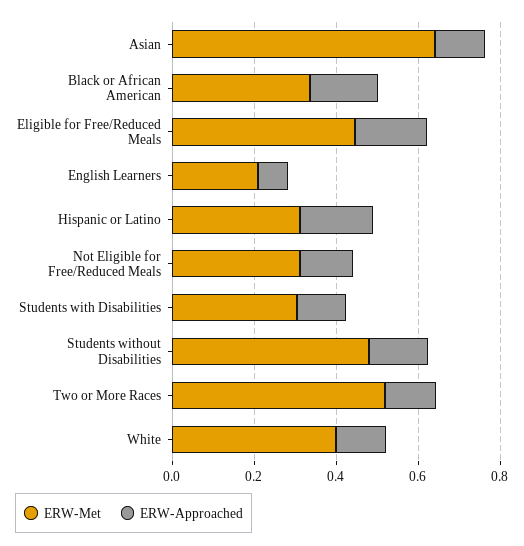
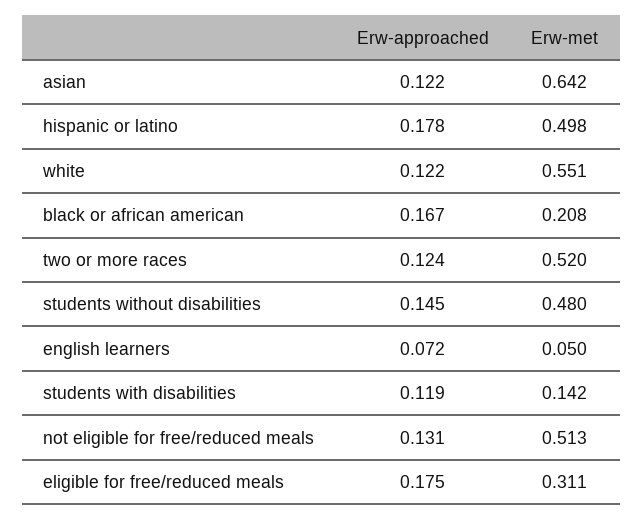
ERW-Met, Black or African American: 0.35 -> 0.208
ERW-Met, Eligible for Free/Reduced Meals: 0.45 -> 0.311
ERW-Met, English Learners: 0.2 -> 0.05
ERW-Met, Hispanic or Latino: 0.3 -> 0.498
ERW-Met, Not Eligible for Free/Reduced Meals: 0.3 -> 0.513
ERW-Met, Students with Disabilities: 0.3 -> 0.142
ERW-Met, White: 0.4 -> 0.551

